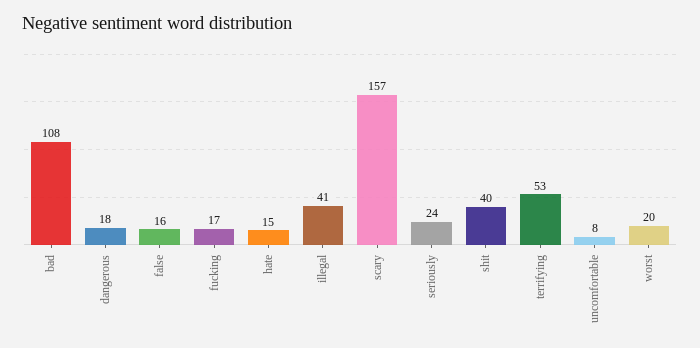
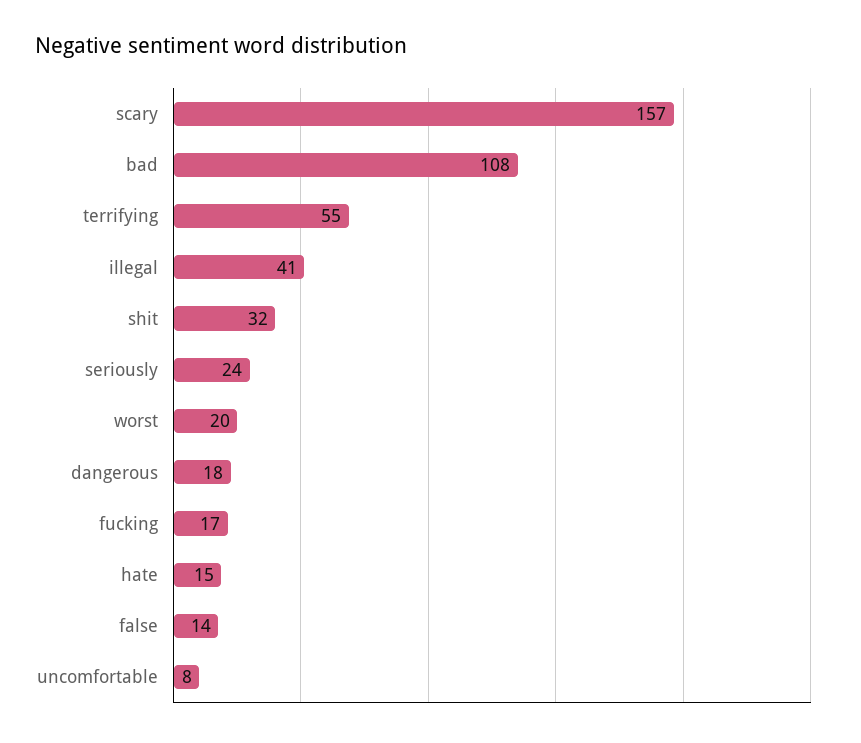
false: 16 -> 14
shit: 40 -> 32
terrifying: 53 -> 55

